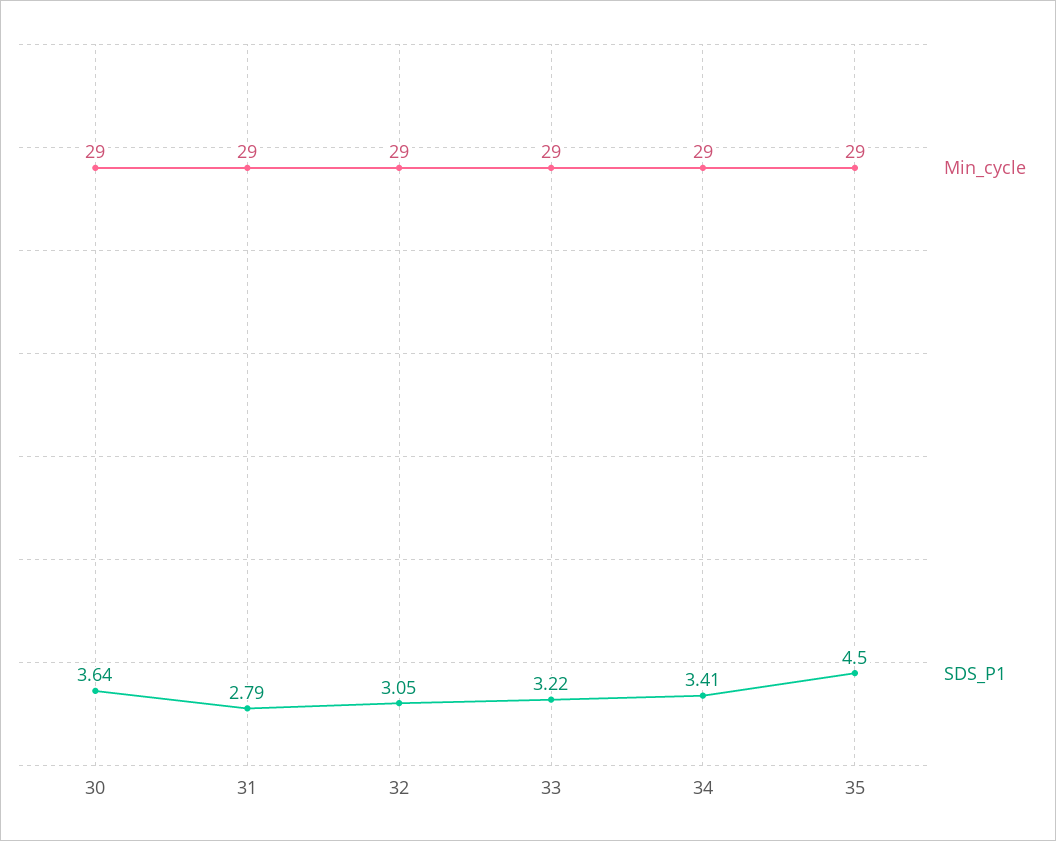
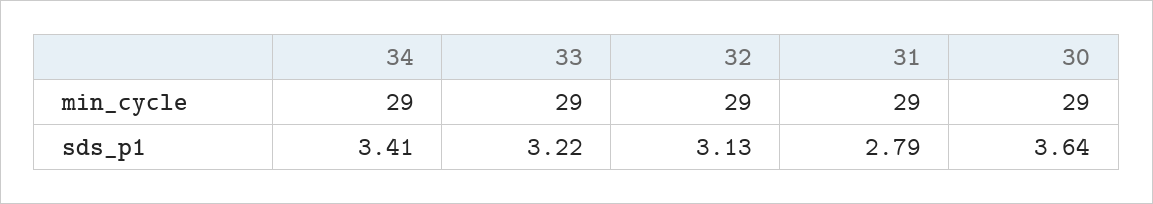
SDS_P1, 32: 3.05 -> 3.13
Min_cycle, 35: 29 -> none
SDS_P1, 35: 4.5 -> none

